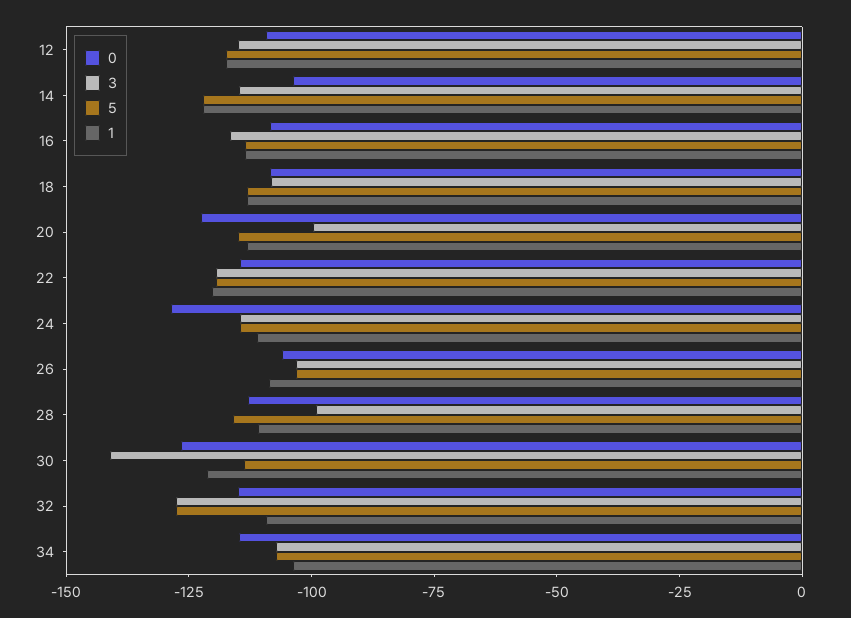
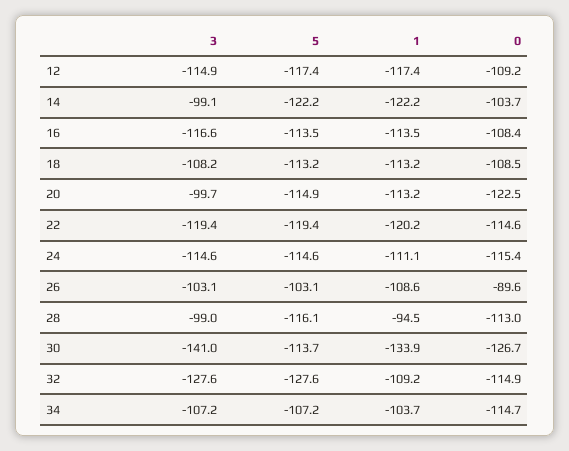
3, 14: -115 -> -99.1
0, 24: -130 -> -115.4
0, 26: -105 -> -89.6
1, 28: -110 -> -94.5
1, 30: -120 -> -133.9

